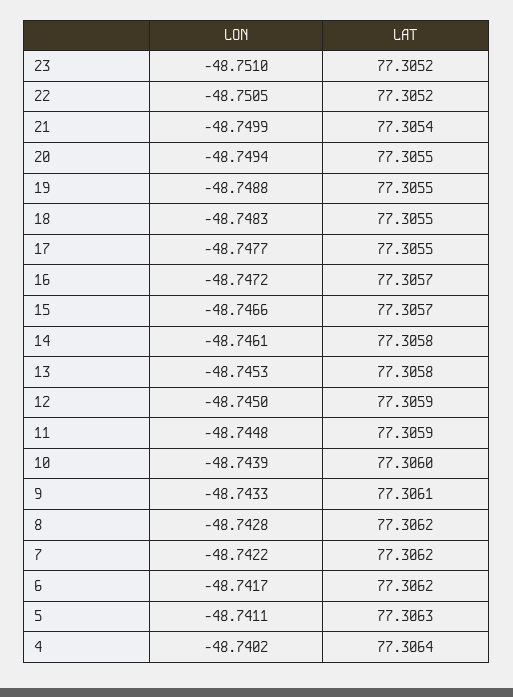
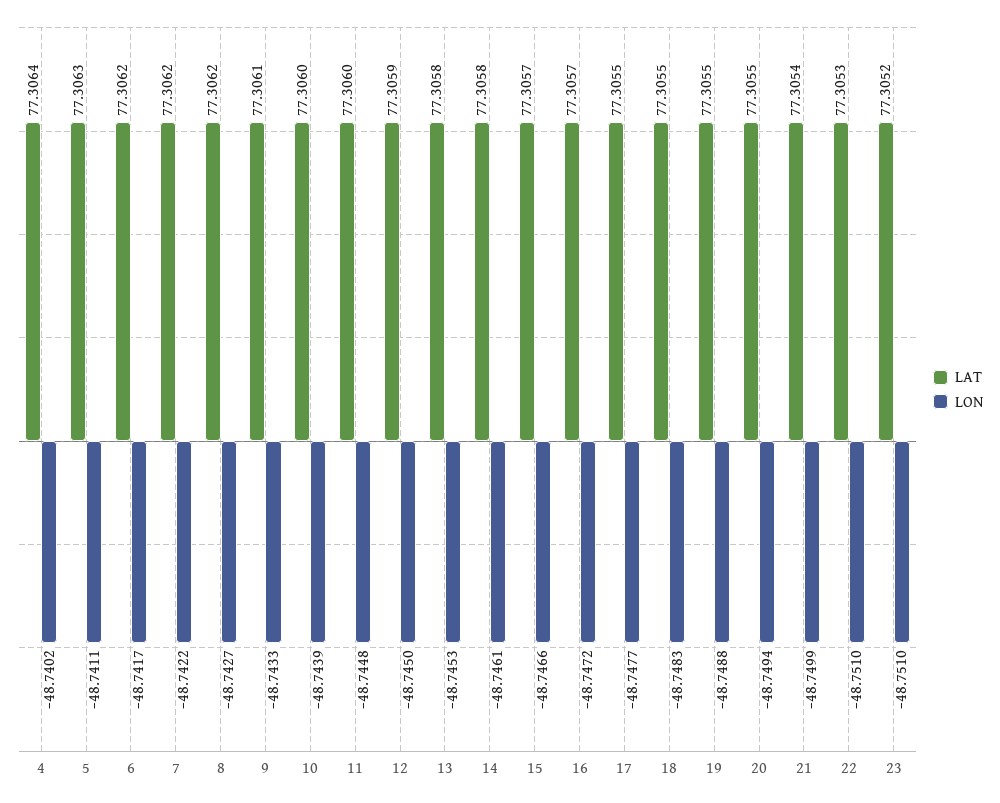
LON, 22: -48.7505 -> -48.751
LAT, 22: 77.3052 -> 77.3053
LAT, 11: 77.3059 -> 77.306
LON, 8: -48.7428 -> -48.7427

